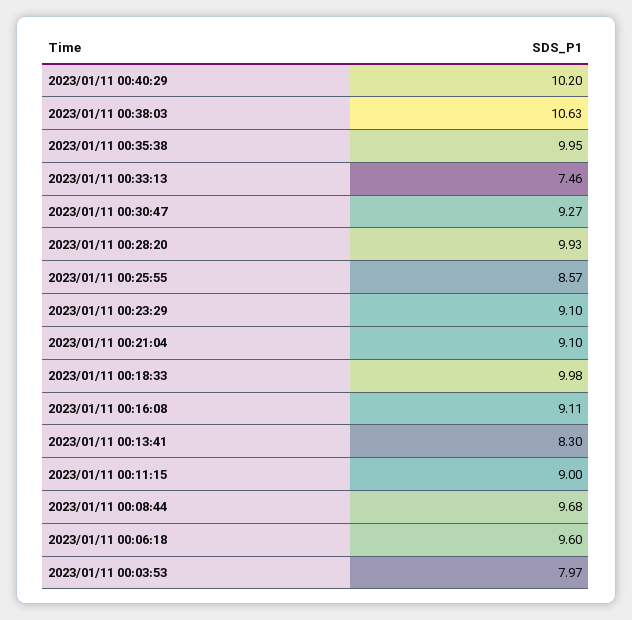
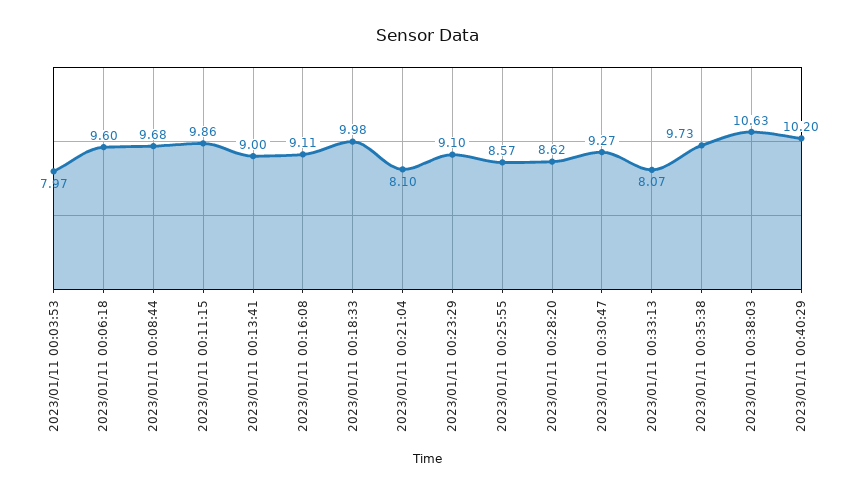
2023/01/11 00:35:38: 9.95 -> 9.73
2023/01/11 00:33:13: 7.46 -> 8.07
2023/01/11 00:28:20: 9.93 -> 8.62
2023/01/11 00:21:04: 9.1 -> 8.1
2023/01/11 00:13:41: 8.3 -> 9
2023/01/11 00:11:15: 9 -> 9.86

